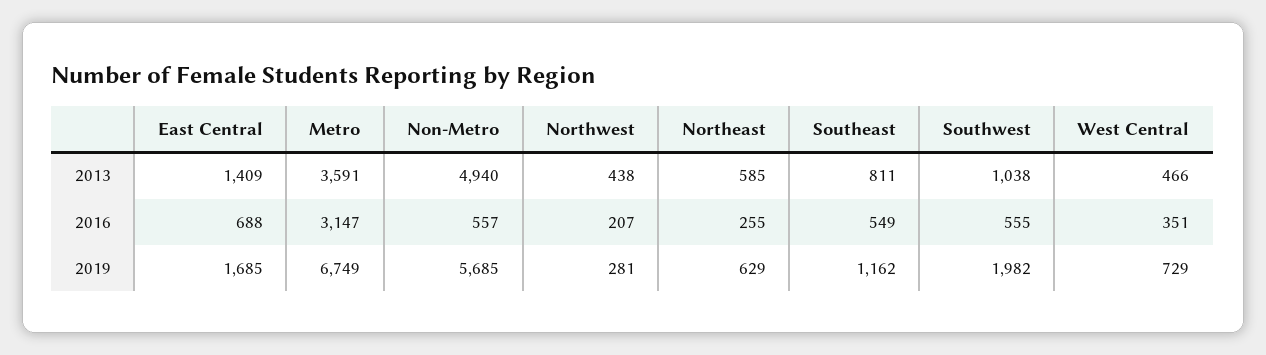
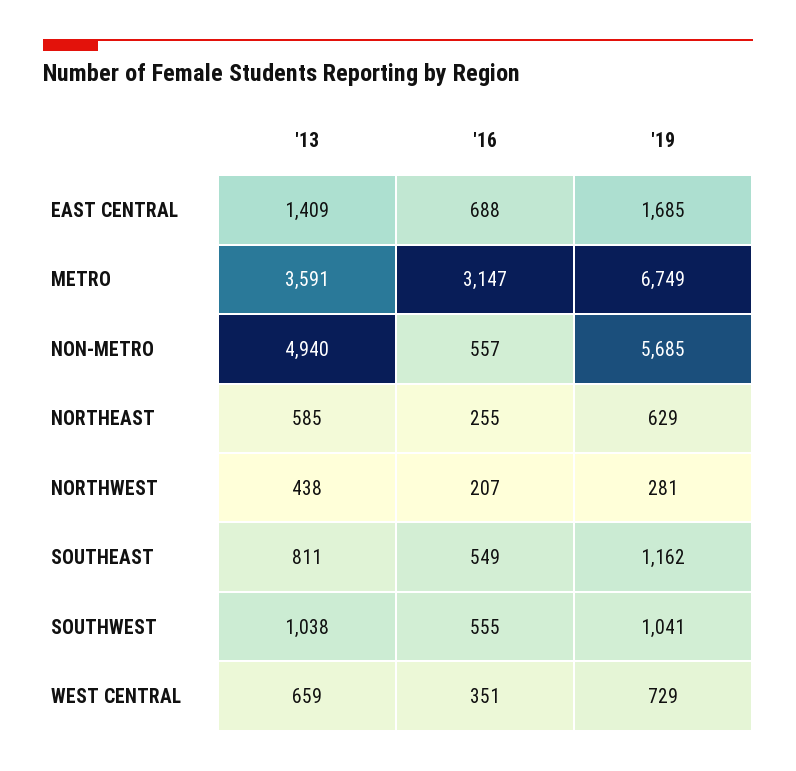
West Central, 2013: 466 -> 659
Southwest, 2019: 1982 -> 1041

